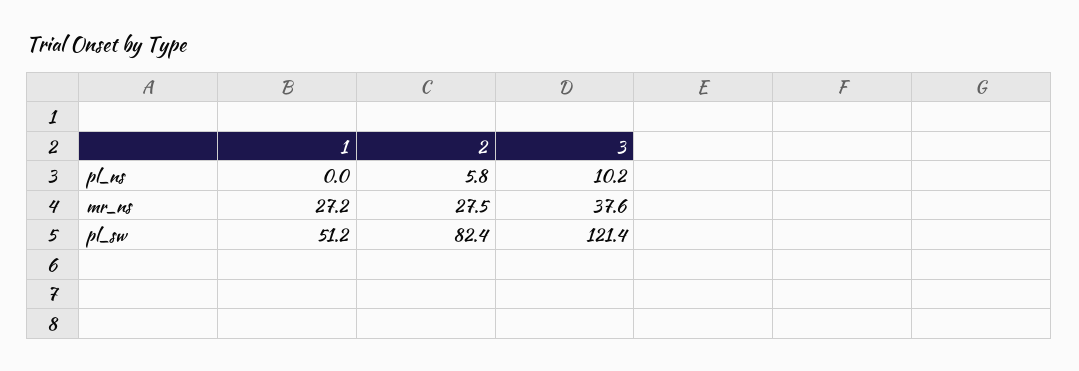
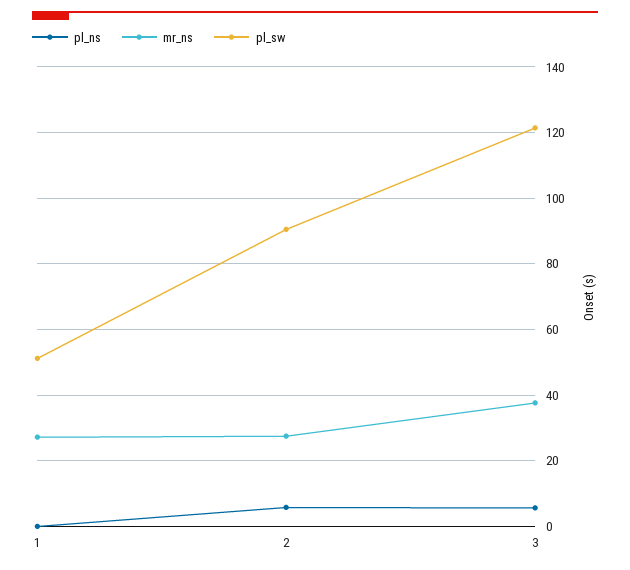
pl_ns, 3: 10.2 -> 6
pl_sw, 2: 82.4 -> 90

